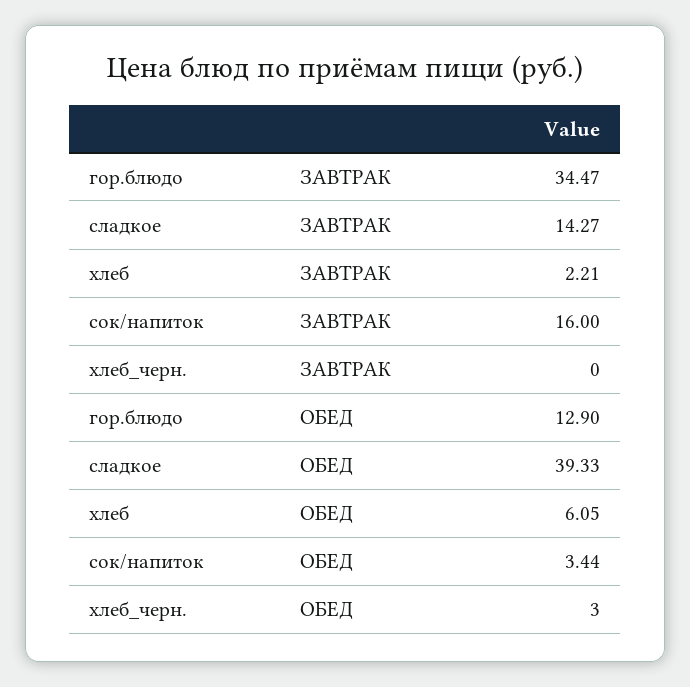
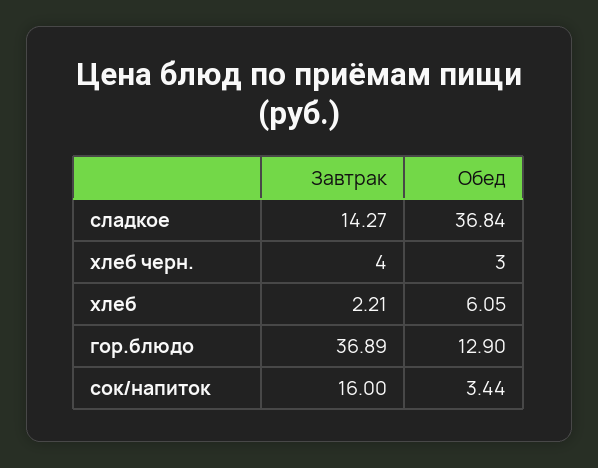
гор.блюдо, ЗАВТРАК: 34.47 -> 36.89
хлеб_черн., ЗАВТРАК: 0 -> 4
сладкое, ОБЕД: 39.33 -> 36.84

